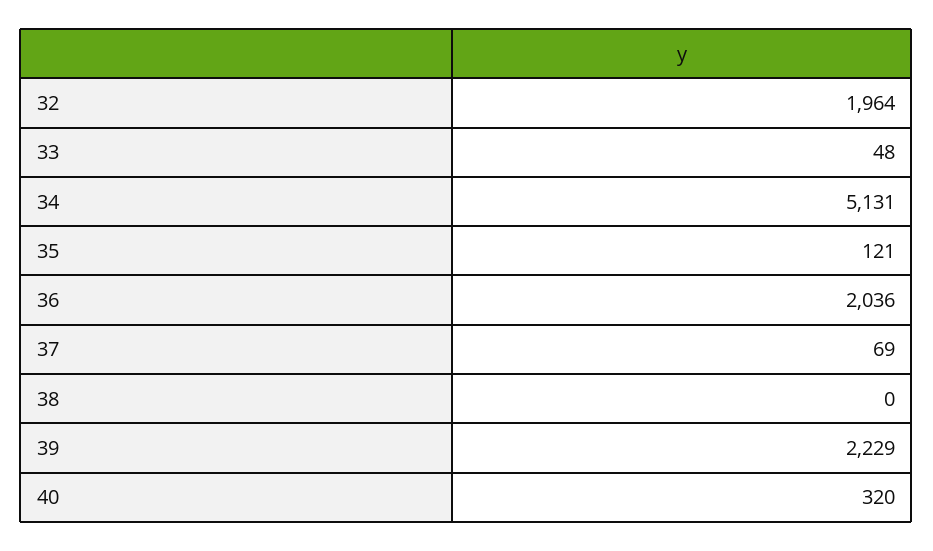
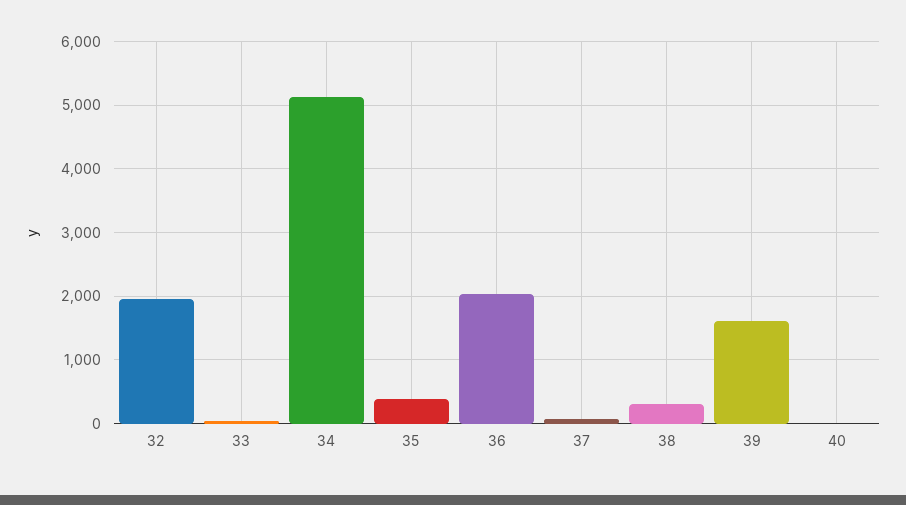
35: 121 -> 400
38: 0 -> 300
39: 2229 -> 1600
40: 320 -> 0

